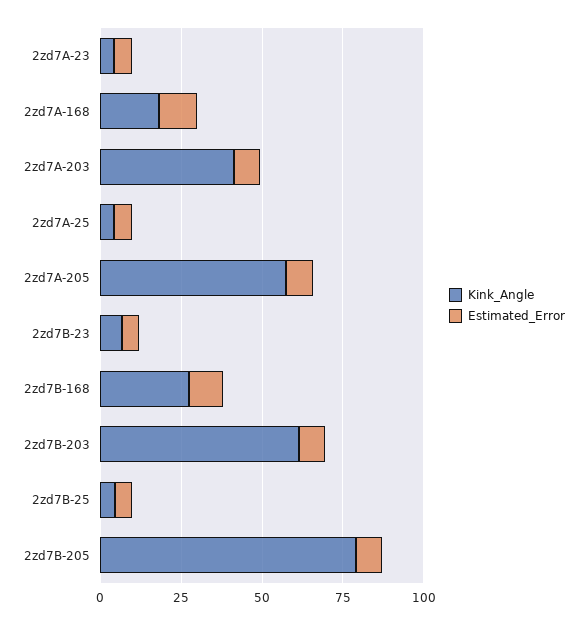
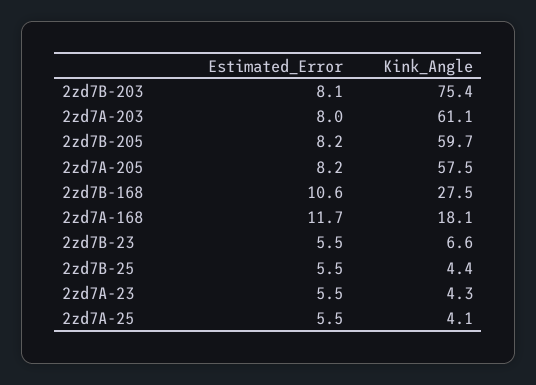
Kink_Angle, 2zd7A-203: 40 -> 61.1
Kink_Angle, 2zd7B-203: 60 -> 75.4
Kink_Angle, 2zd7B-205: 80 -> 59.7

